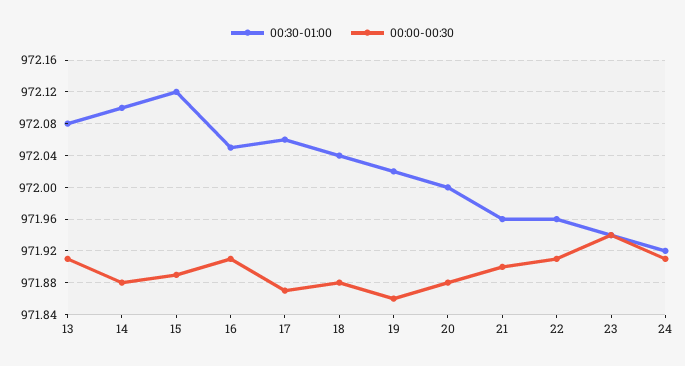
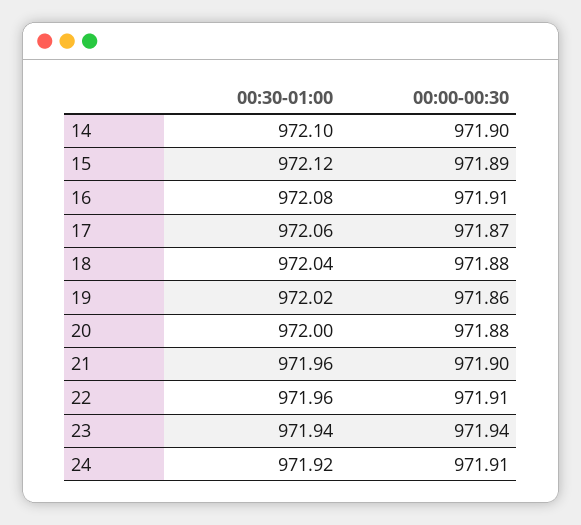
00:30-01:00, 13: 972.08 -> none
00:00-00:30, 13: 971.91 -> none
00:00-00:30, 14: 971.88 -> 971.9
00:30-01:00, 16: 972.05 -> 972.08

